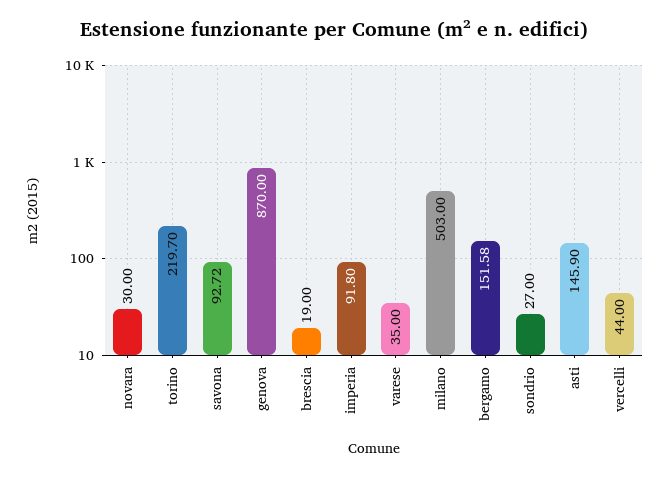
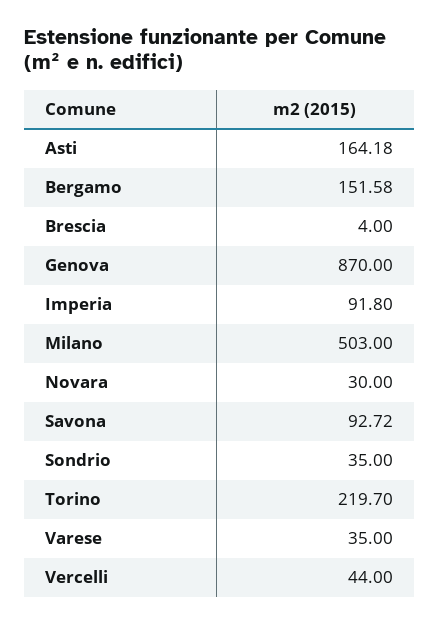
brescia: 19 -> 4
sondrio: 27 -> 35
asti: 145.9 -> 164.18

